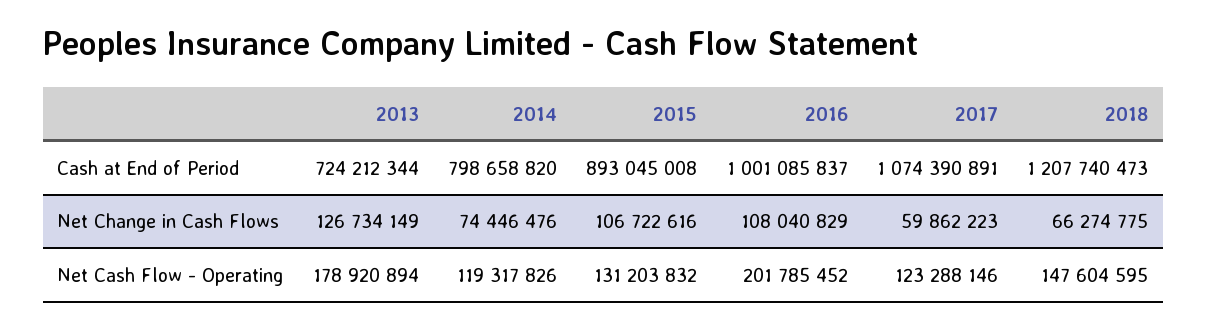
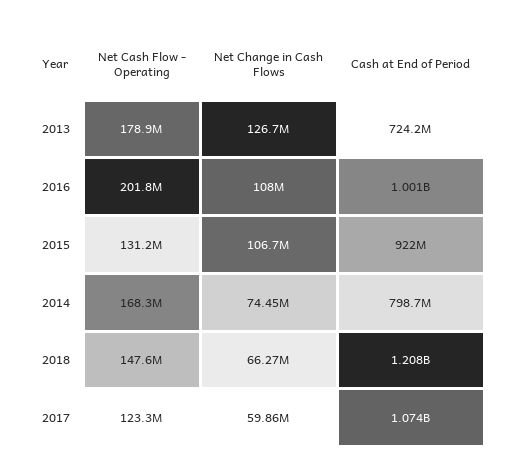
2015, Cash at End of Period: 893045008 -> 922000000
2014, Net Cash Flow - Operating: 119317826 -> 168300000

